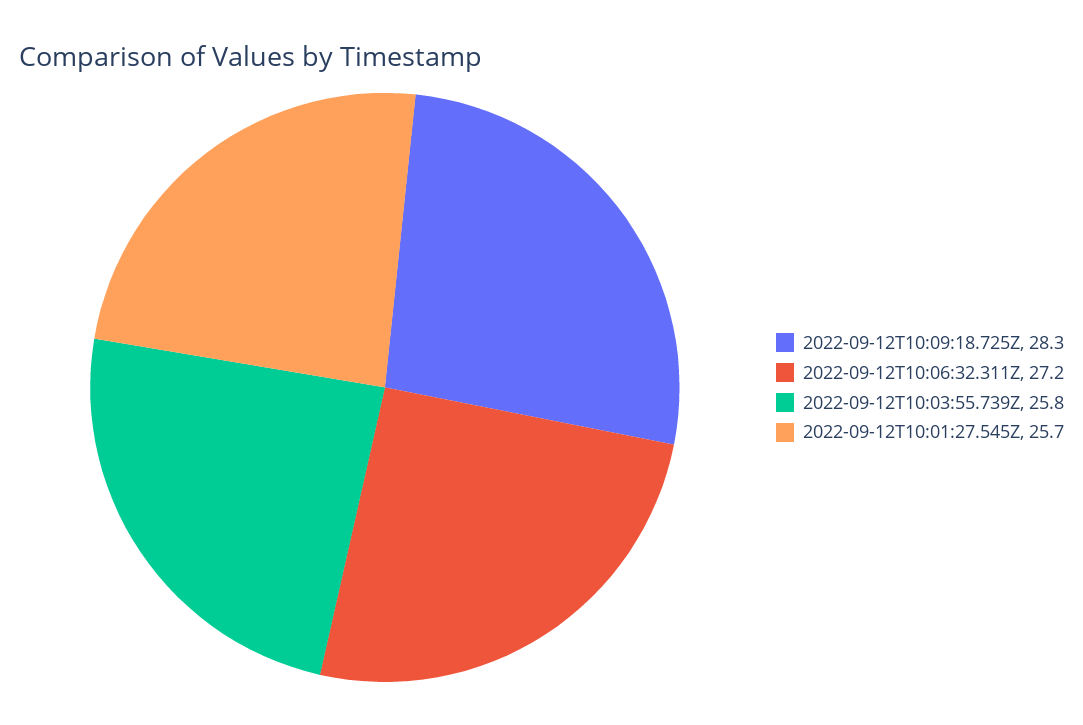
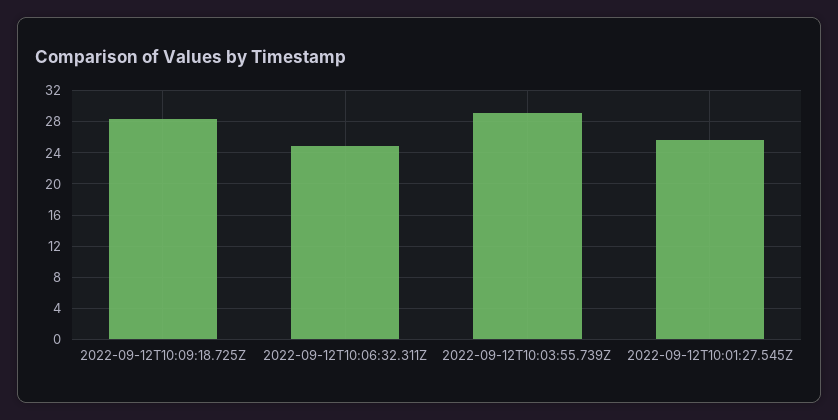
2022-09-12T10:06:32.311Z: 27.2 -> 25
2022-09-12T10:03:55.739Z: 25.8 -> 29

